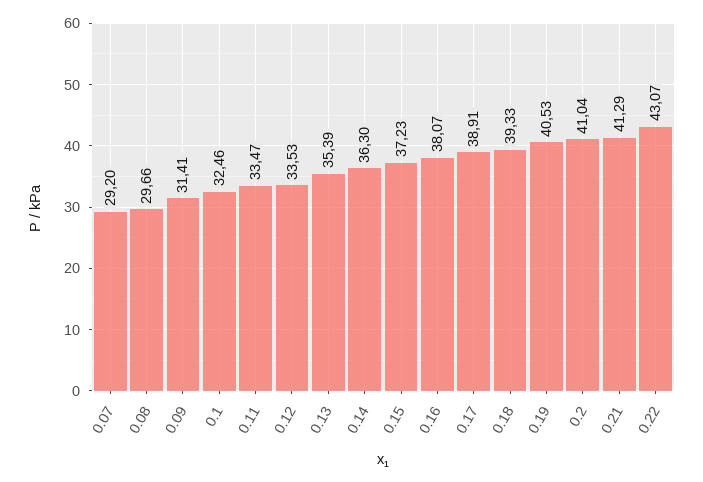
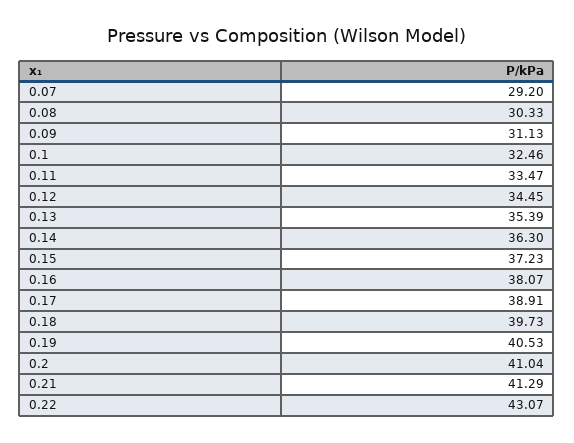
0.08: 29.66 -> 30.33
0.09: 31.41 -> 31.13
0.12: 33.53 -> 34.45
0.18: 39.33 -> 39.73

